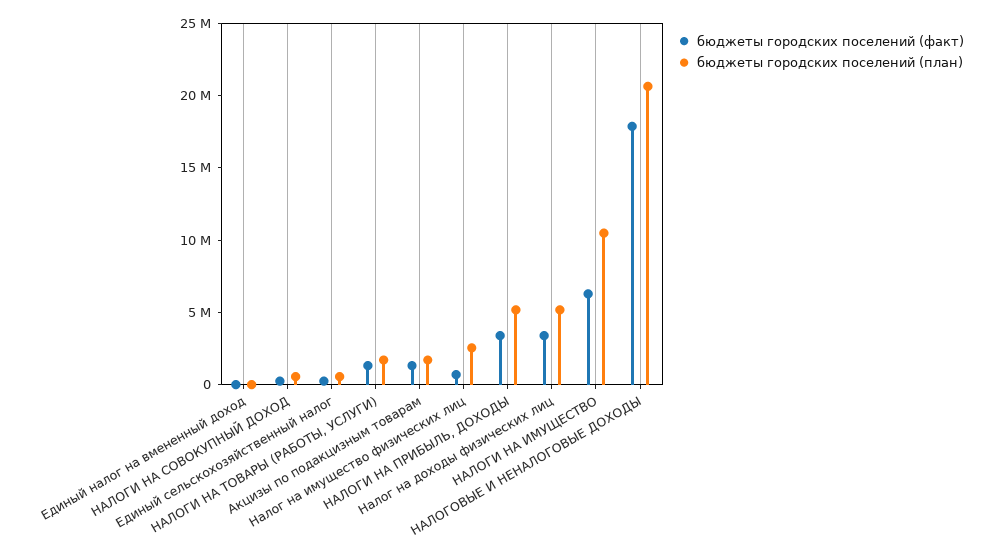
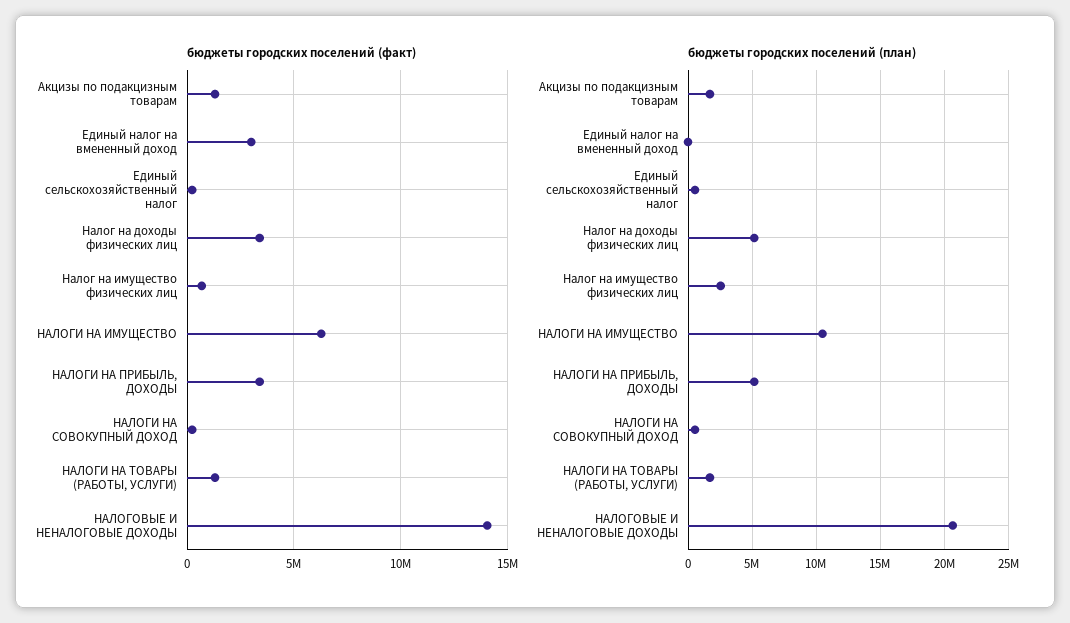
бюджеты городских поселений (факт), Единый налог на вмененный доход: 0 -> 3000000
бюджеты городских поселений (факт), НАЛОГОВЫЕ И НЕНАЛОГОВЫЕ ДОХОДЫ: 18000000 -> 14000000

